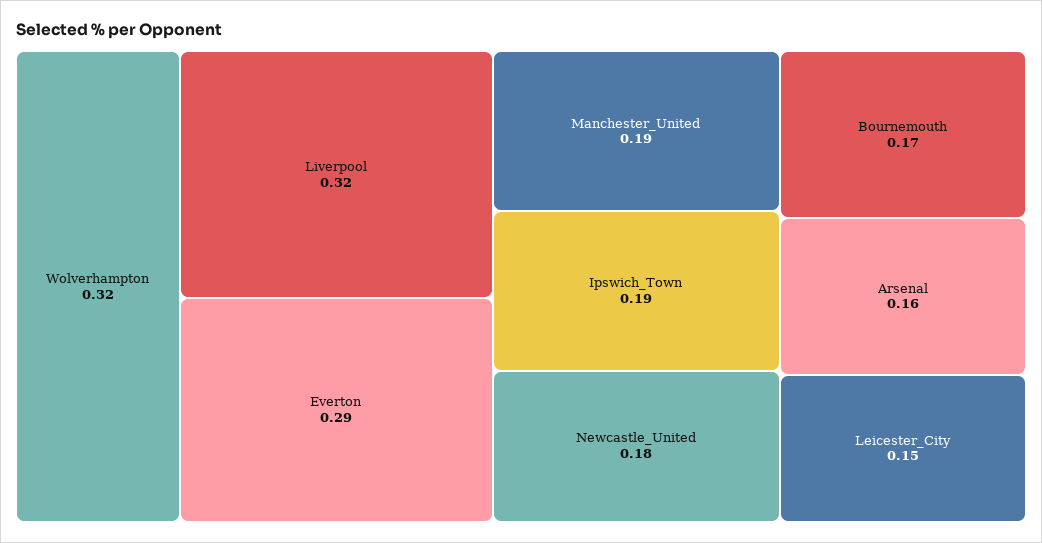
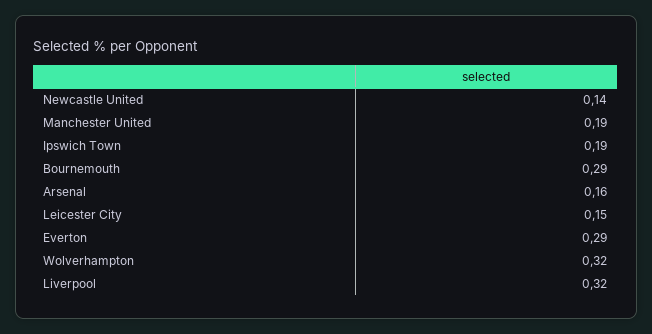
Newcastle_United: 0.18 -> 0.14
Bournemouth: 0.17 -> 0.29

